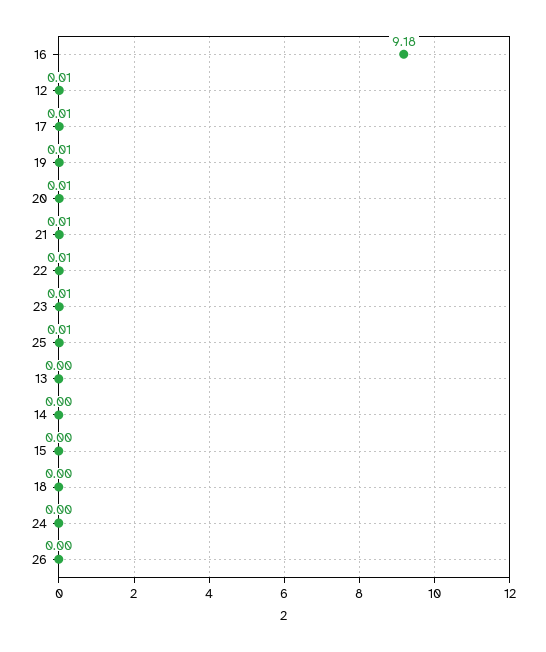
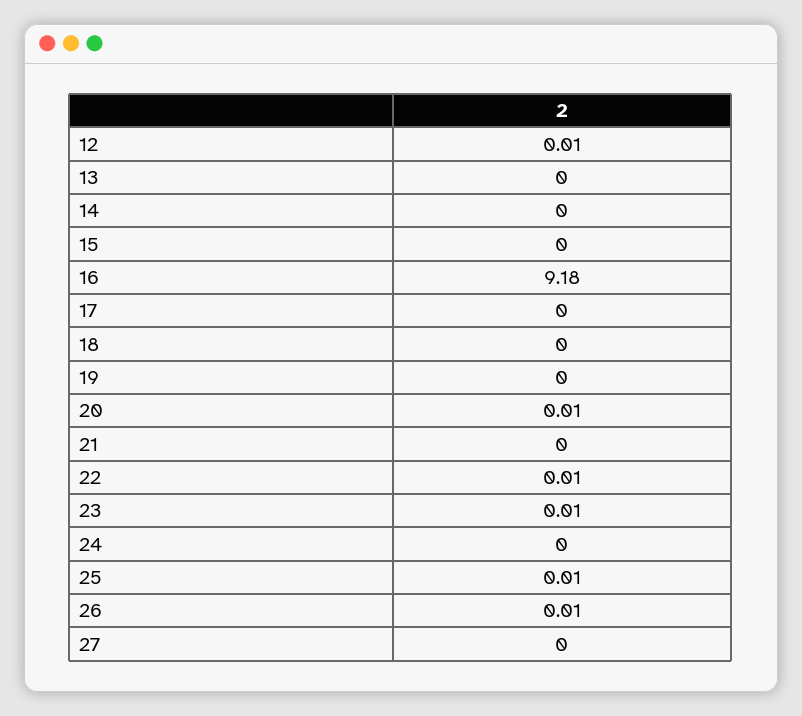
17: 0.01 -> 0
19: 0.01 -> 0
21: 0.01 -> 0
26: 0 -> 0.01
27: none -> 0

